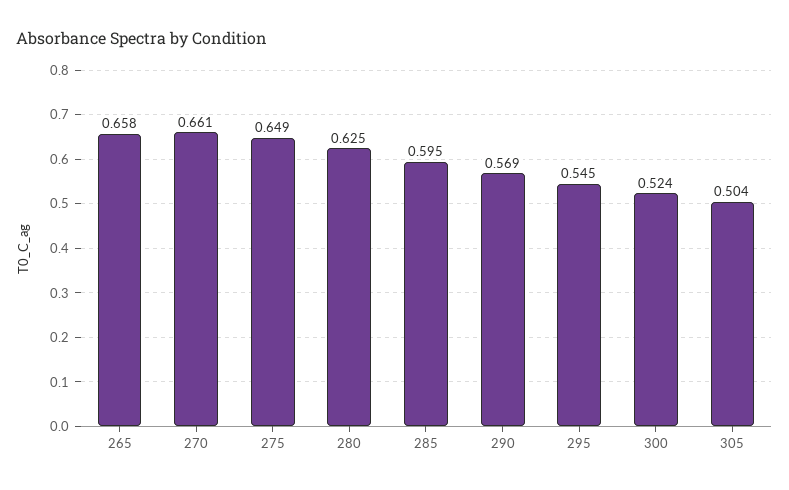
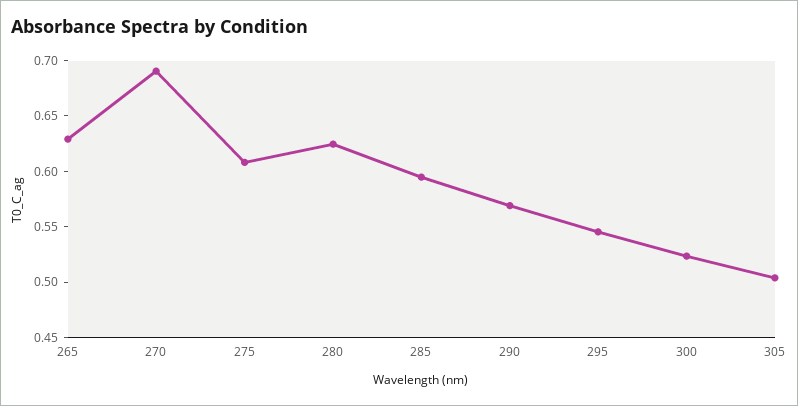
265: 0.658 -> 0.63
270: 0.661 -> 0.69
275: 0.649 -> 0.61

